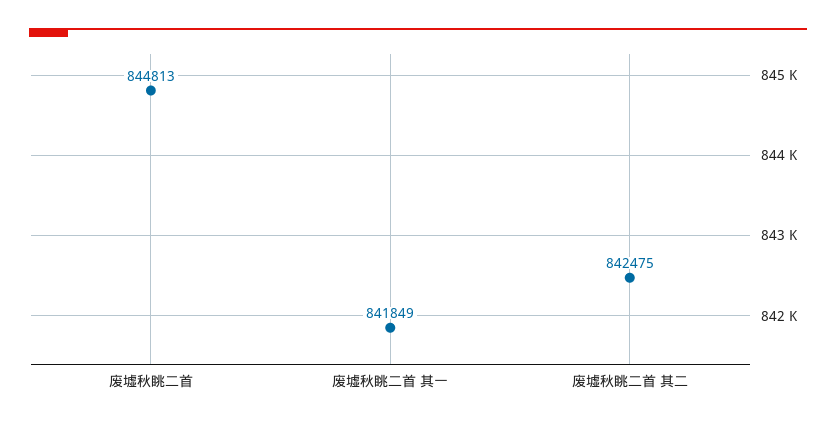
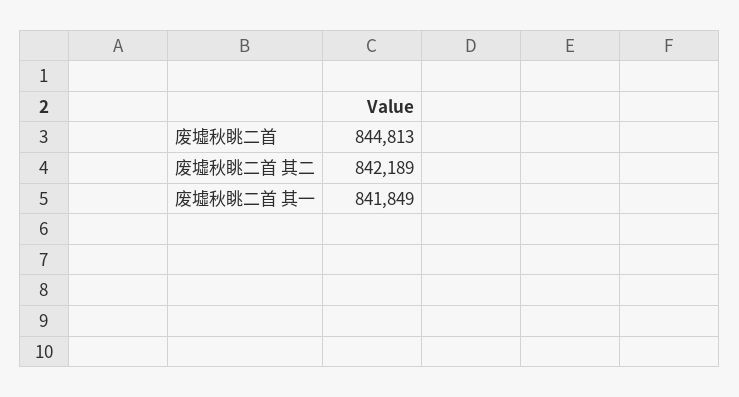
废墟秋眺二首 其二: 842475 -> 842189

